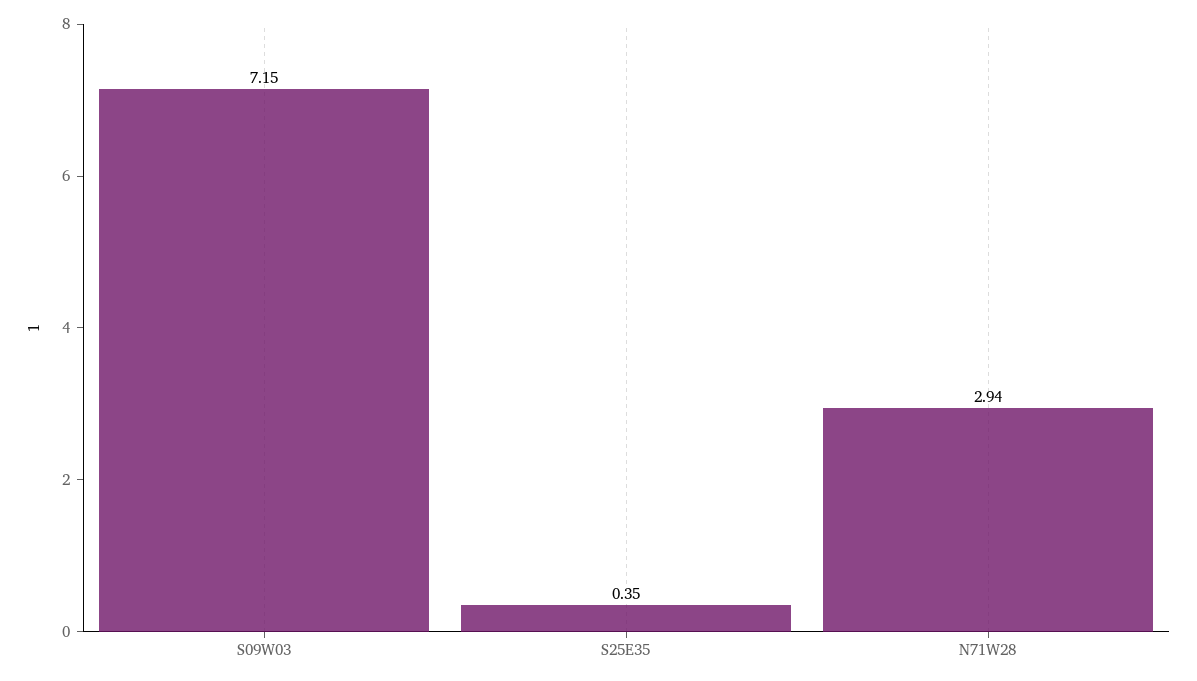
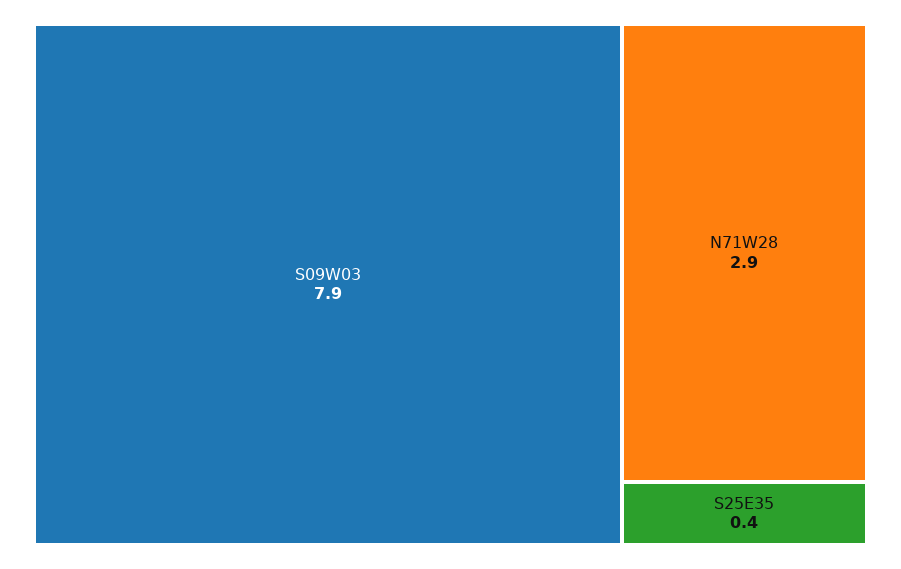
S09W03: 7.15 -> 7.9

